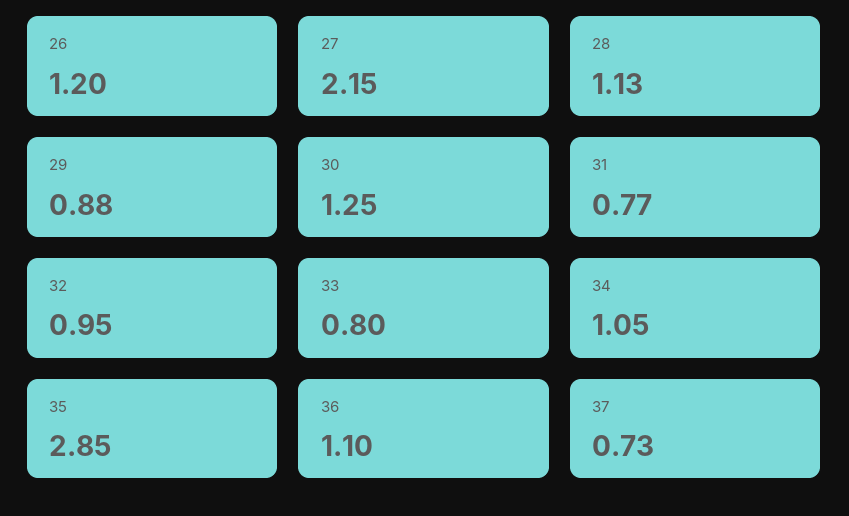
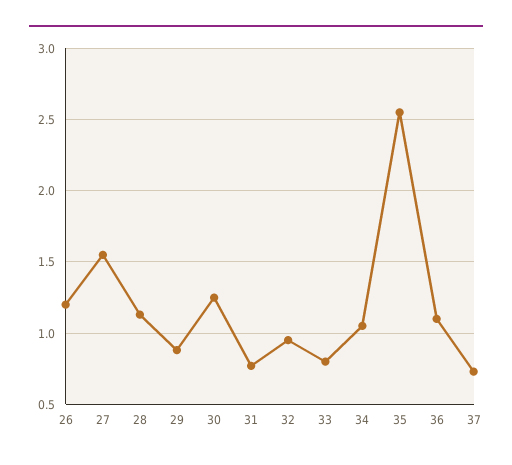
27: 2.15 -> 1.55
35: 2.85 -> 2.55

